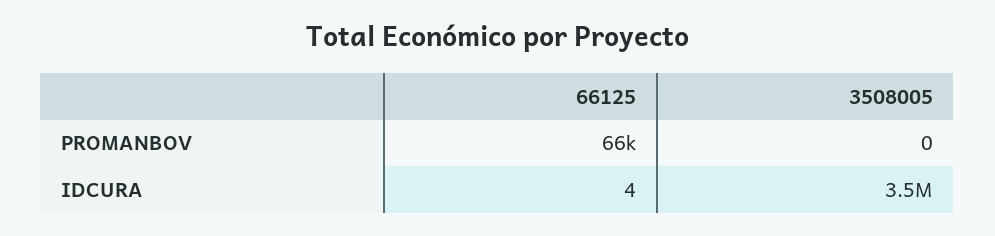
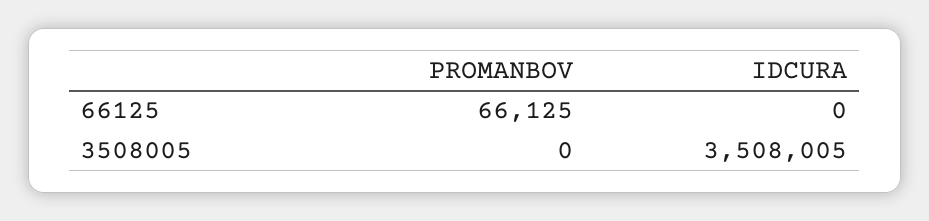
66125, IDCURA: 4 -> 0

